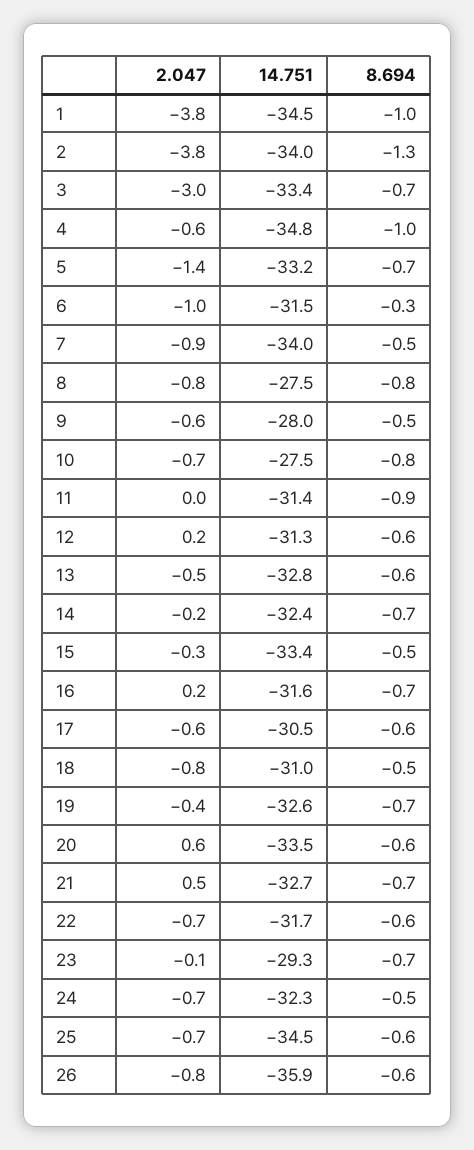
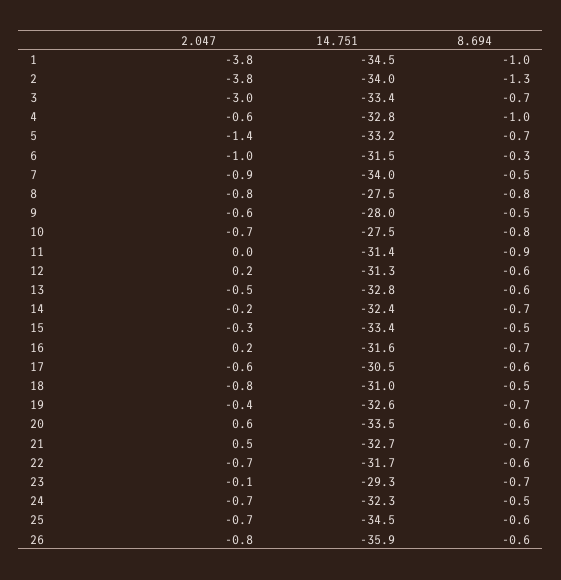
14.751, 4: -34.8 -> -32.8

